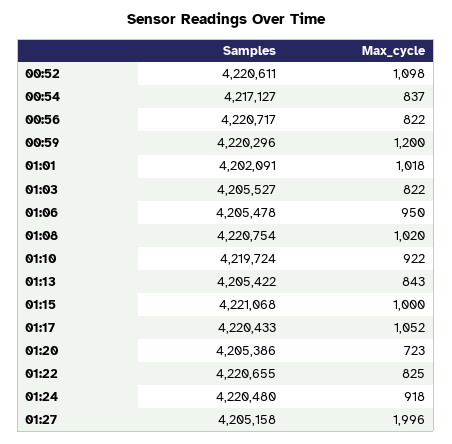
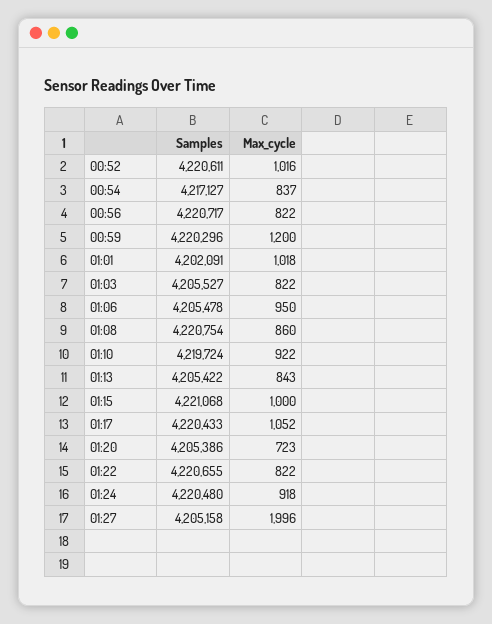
Max_cycle, 00:52: 1098 -> 1016
Max_cycle, 01:08: 1020 -> 860
Max_cycle, 01:22: 825 -> 822

